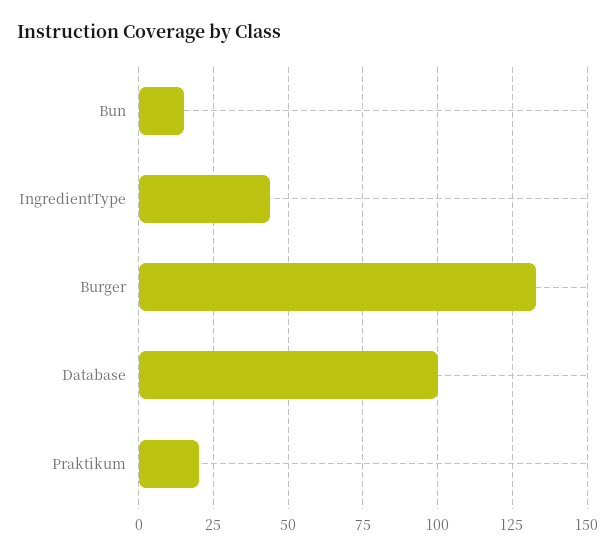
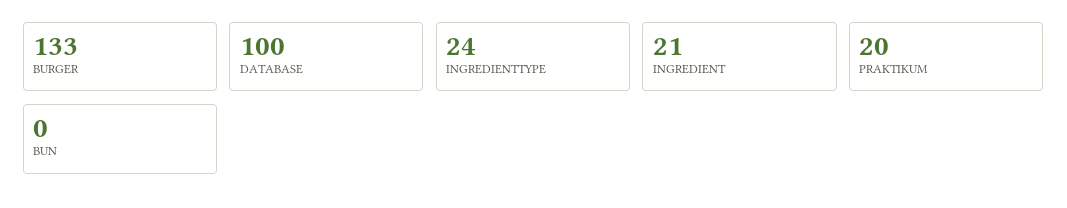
Bun: 15 -> 0
IngredientType: 45 -> 24
INGREDIENT: none -> 21

